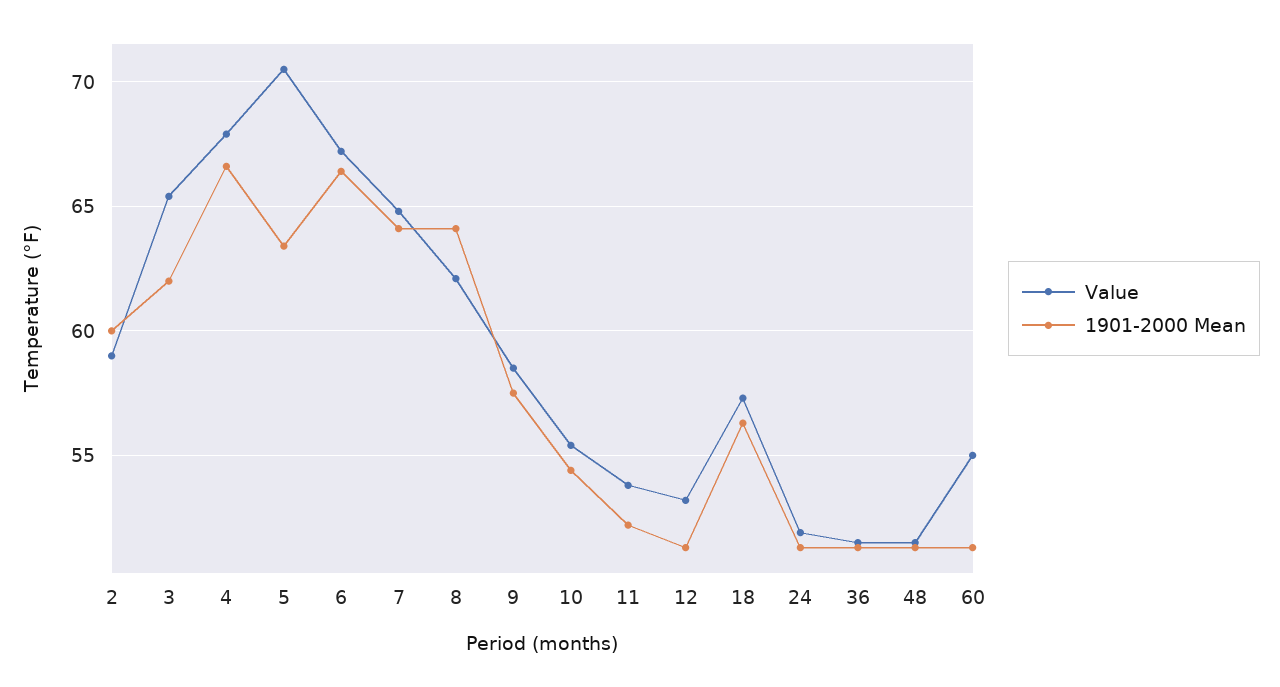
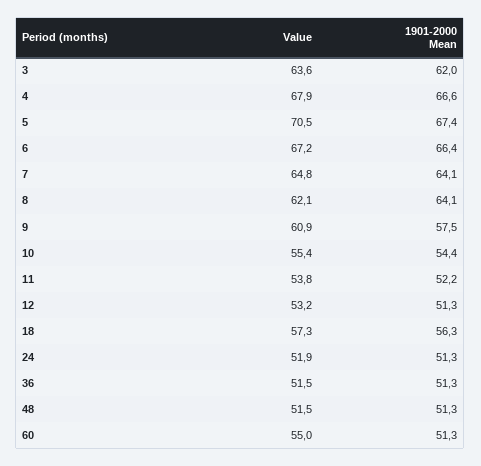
Value, 2: 59 -> none
1901-2000 Mean, 2: 60 -> none
Value, 3: 65.5 -> 63.6
1901-2000 Mean, 5: 63.5 -> 67.4
Value, 9: 58.5 -> 60.9

